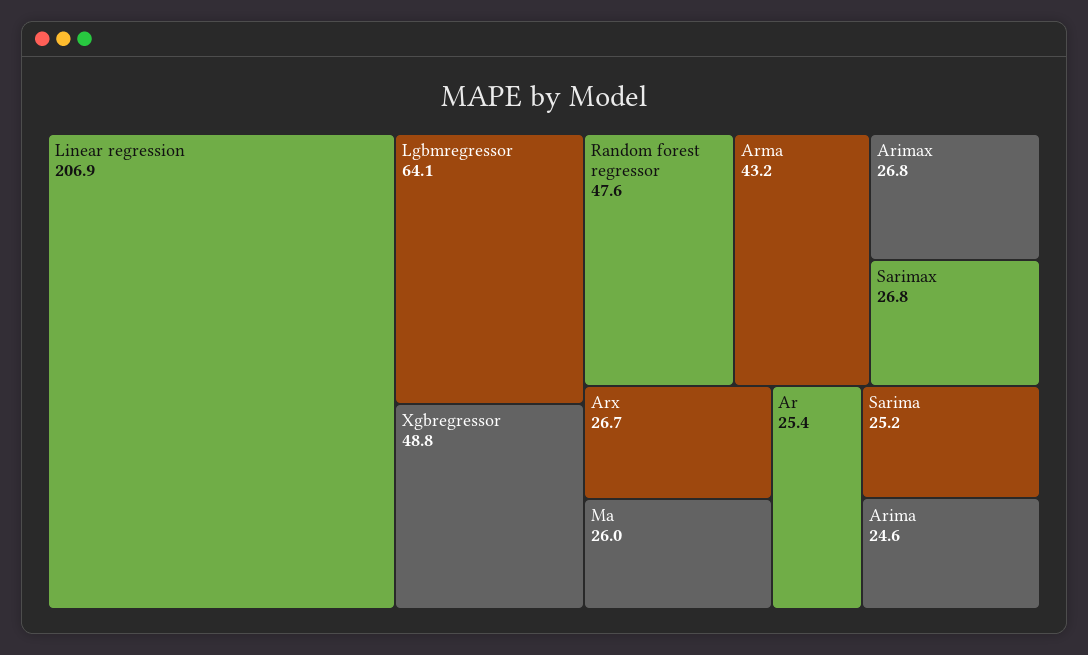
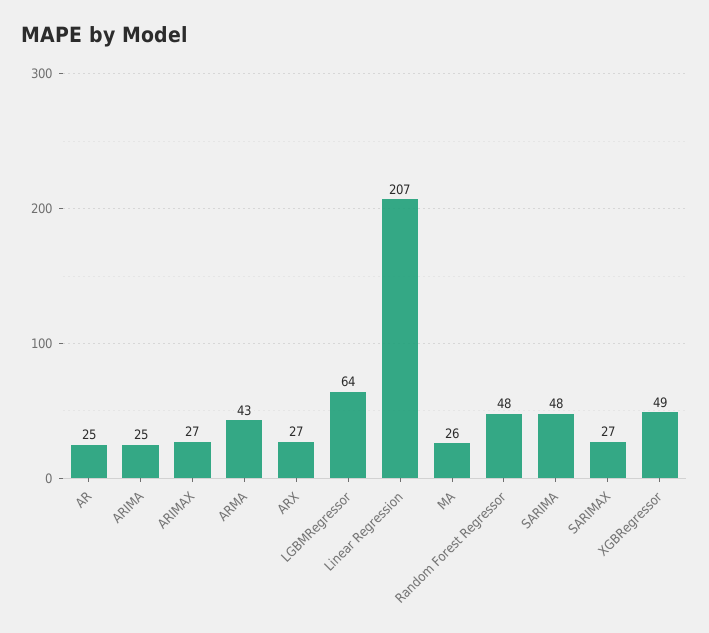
Sarima: 25.2 -> 48

